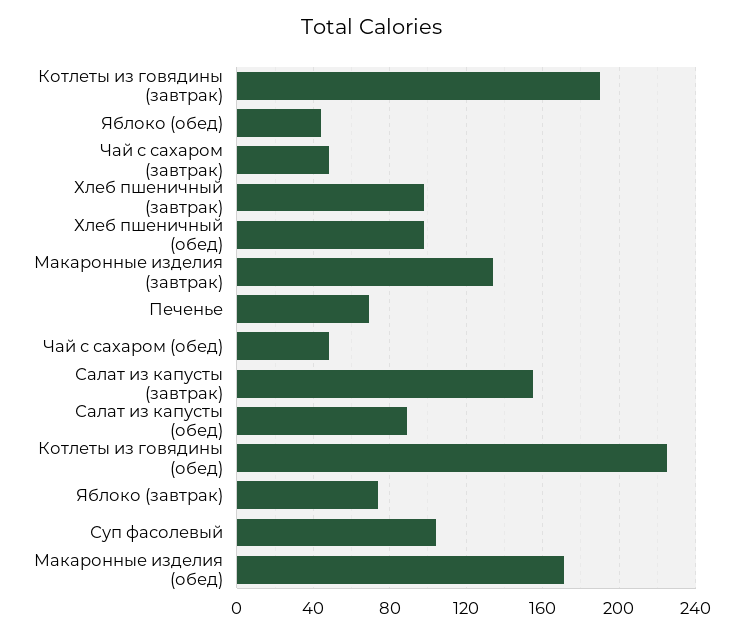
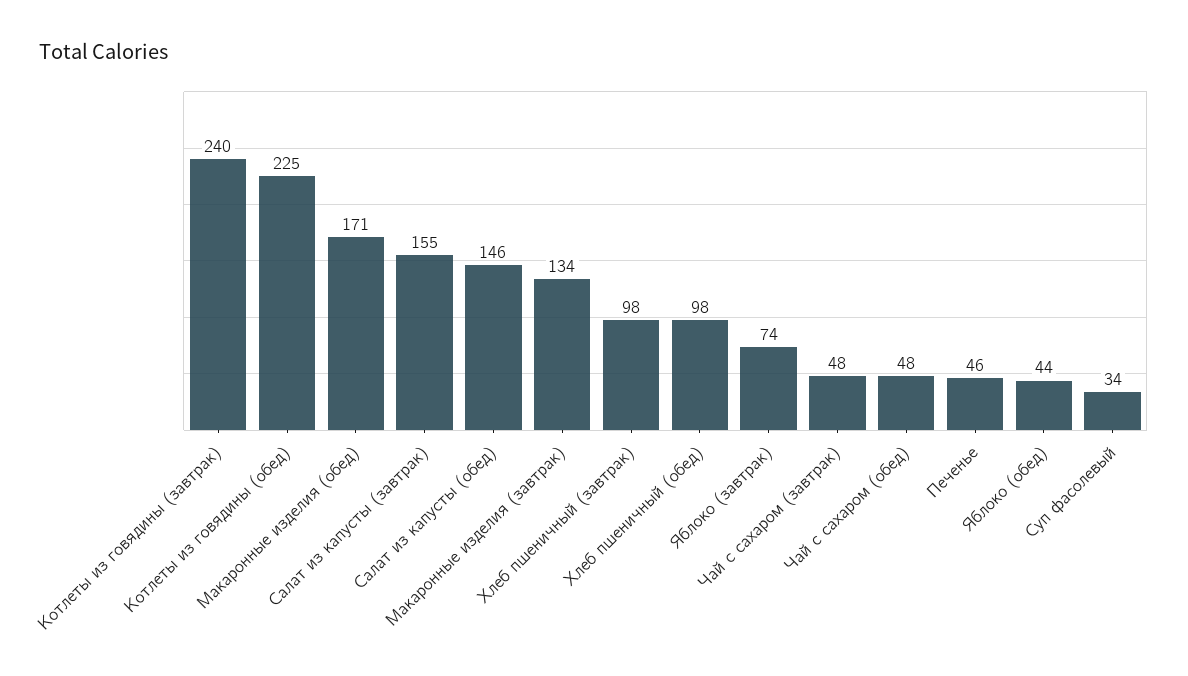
Котлеты из говядины (завтрак): 190 -> 240
Печенье: 70 -> 46
Салат из капусты (обед): 90 -> 146
Суп фасолевый: 105 -> 34

